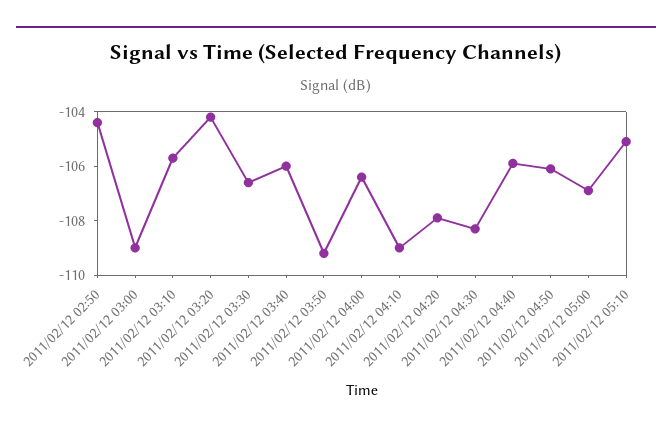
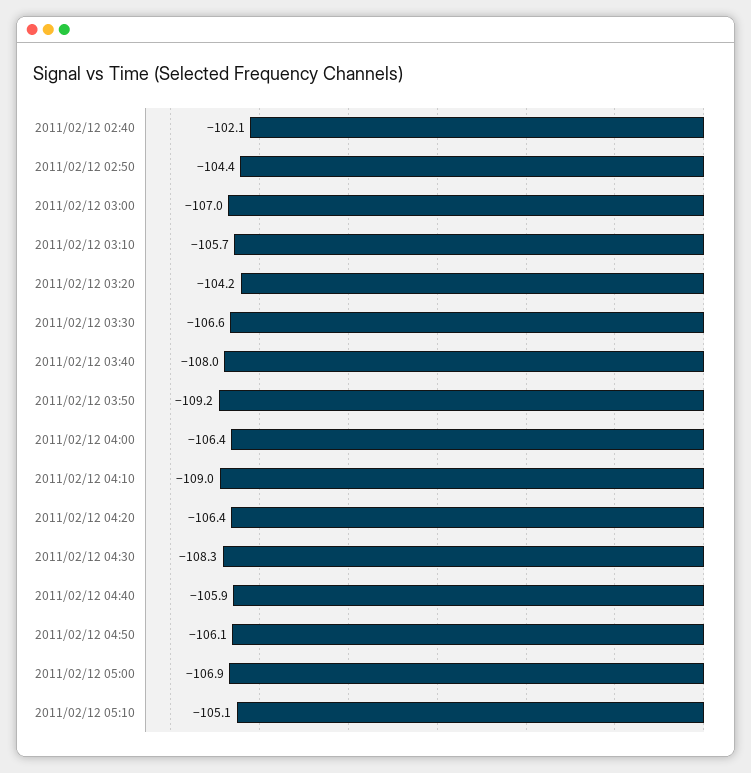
2011/02/12 03:00: -109 -> -107
2011/02/12 03:40: -106 -> -108
2011/02/12 04:20: -108 -> -106.4
2011/02/12 02:40: none -> -102.1

